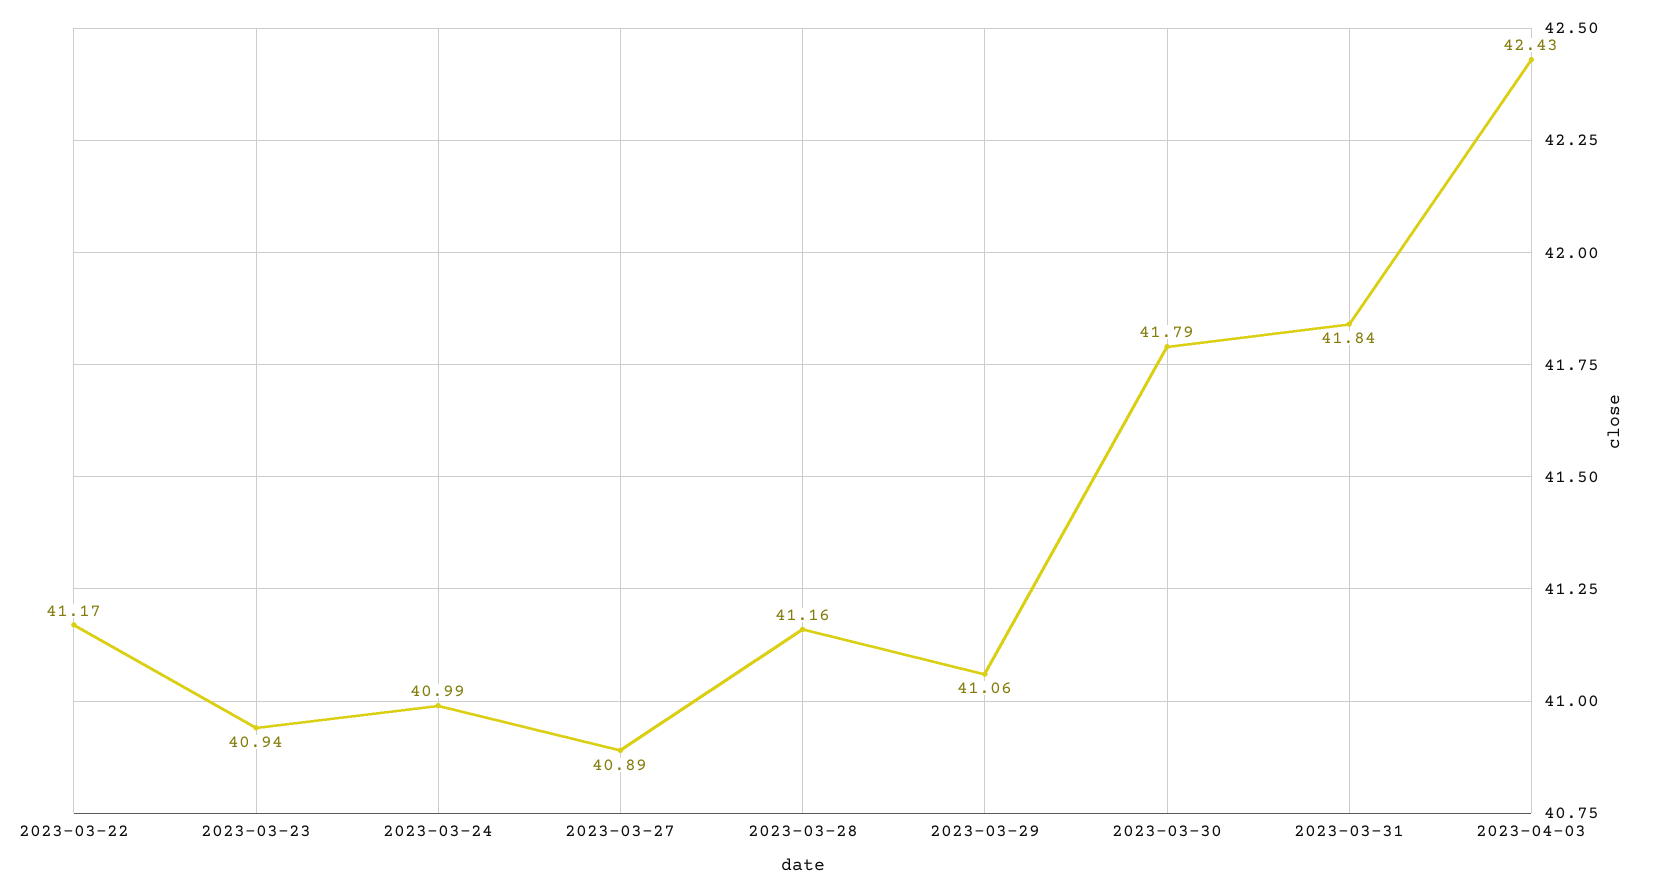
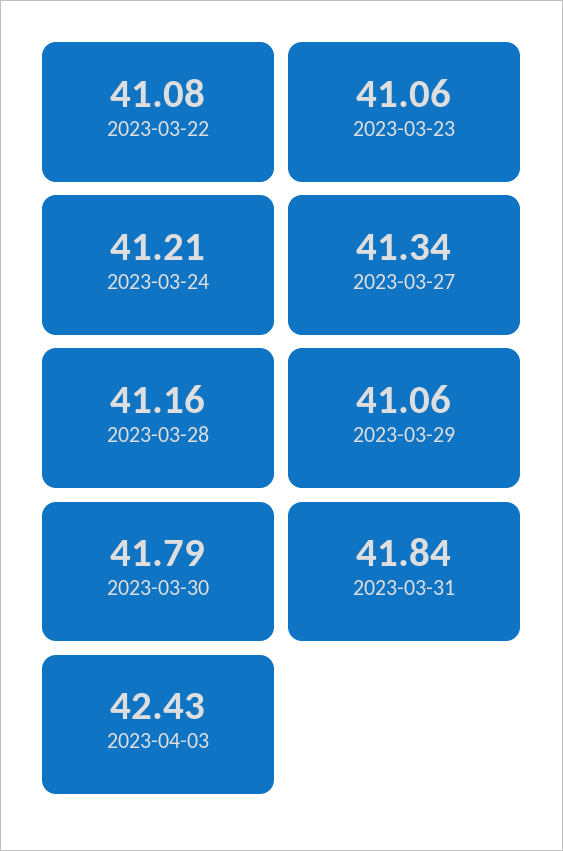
2023-03-22: 41.17 -> 41.08
2023-03-23: 40.94 -> 41.06
2023-03-24: 40.99 -> 41.21
2023-03-27: 40.89 -> 41.34

